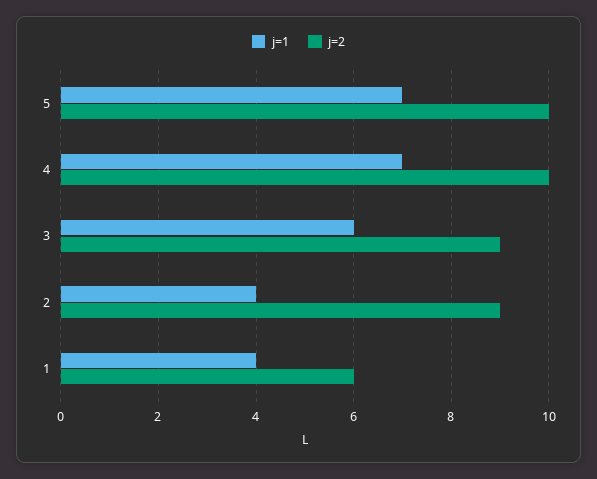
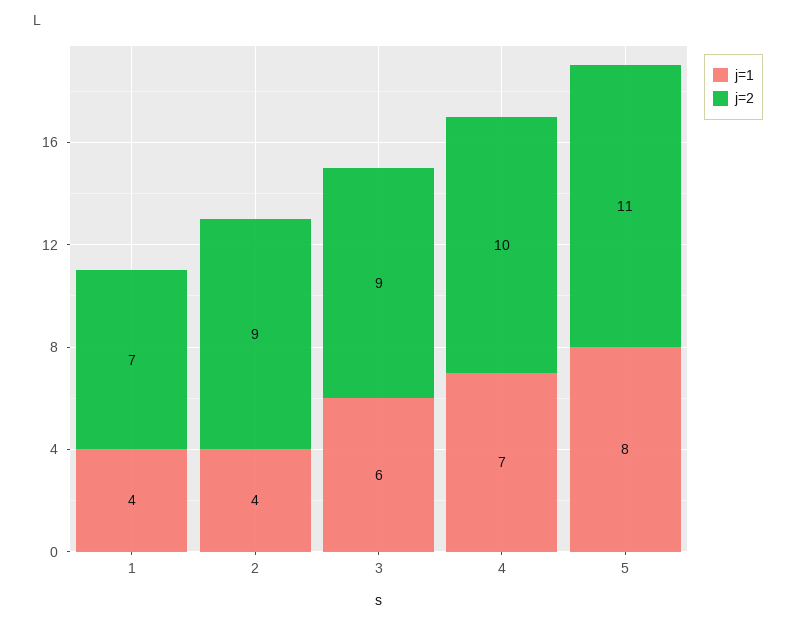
j=1, 5: 7 -> 8
j=2, 5: 10 -> 11
j=2, 1: 6 -> 7

